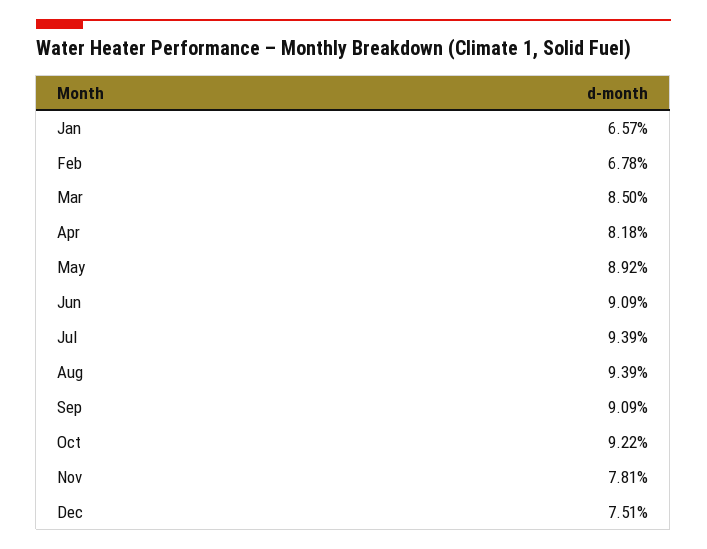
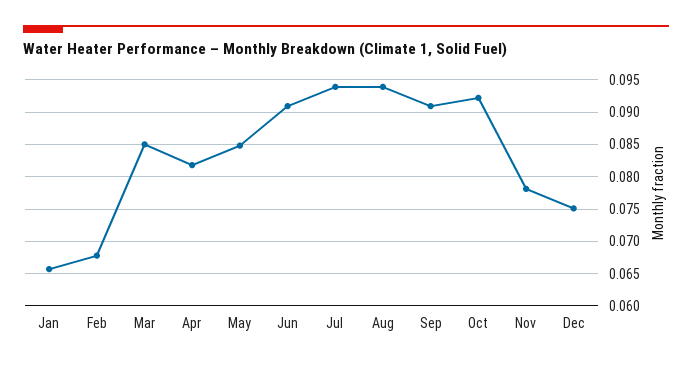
May: 0.0892 -> 0.085

